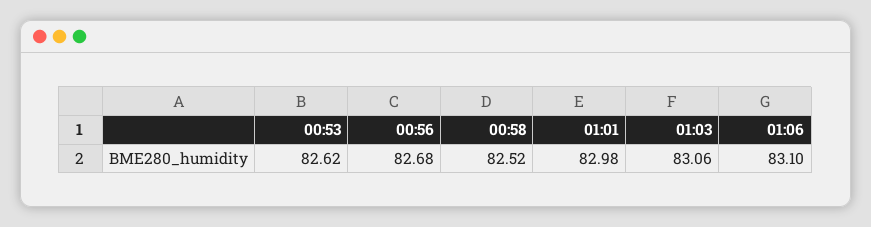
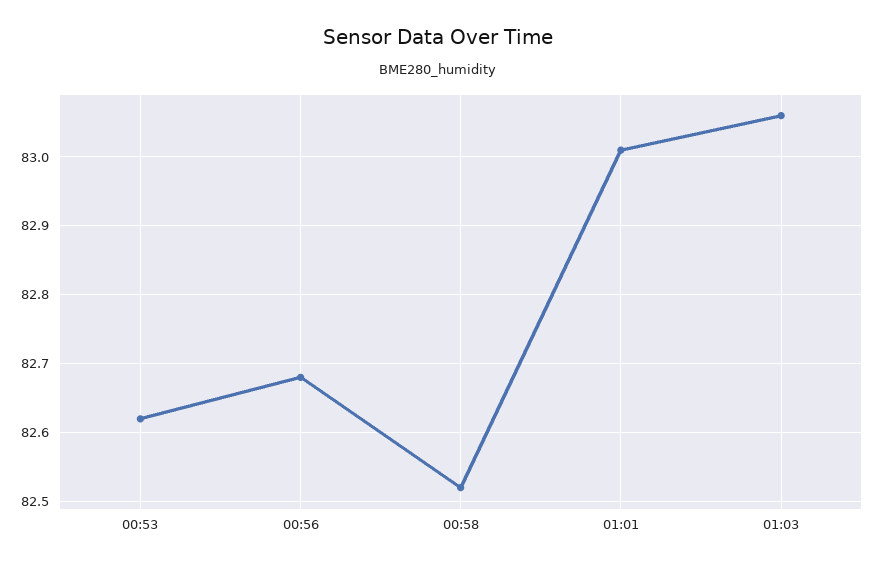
01:01: 82.98 -> 83.01
01:06: 83.1 -> none

